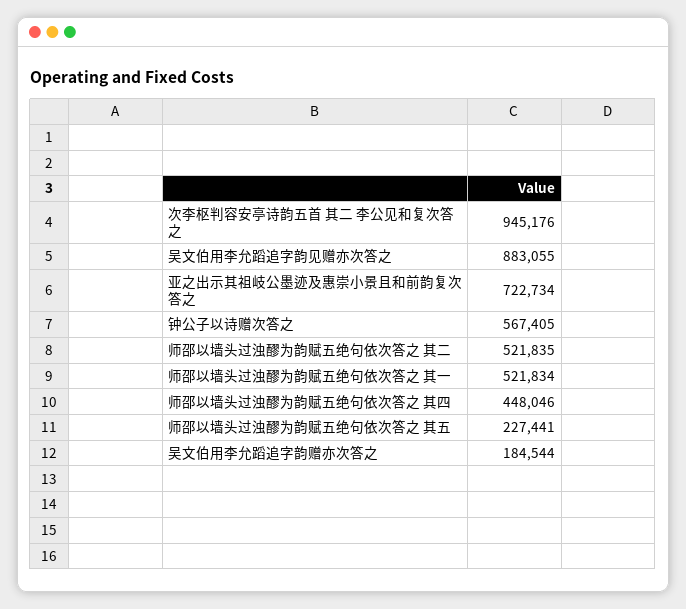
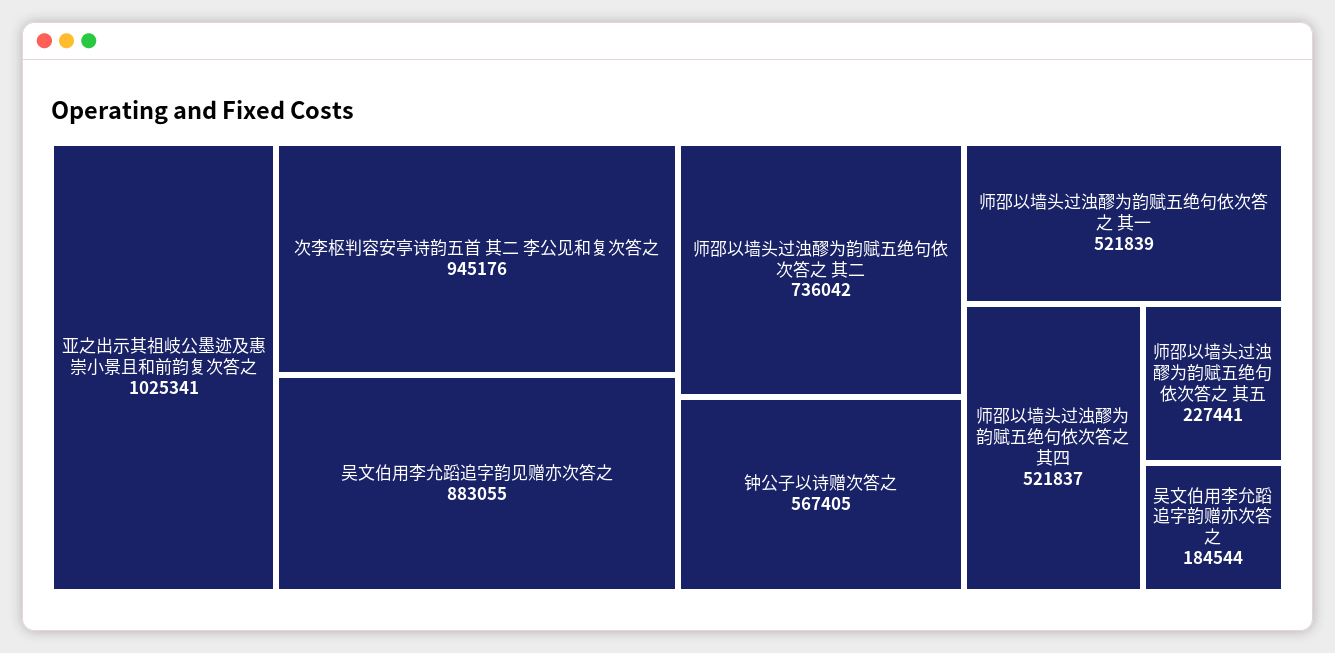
亚之出示其祖岐公墨迹及惠崇小景且和前韵复次答之: 722734 -> 1025341
师邵以墙头过浊醪为韵赋五绝句依次答之 其二: 521835 -> 736042
师邵以墙头过浊醪为韵赋五绝句依次答之 其一: 521834 -> 521839
师邵以墙头过浊醪为韵赋五绝句依次答之 其四: 448046 -> 521837

